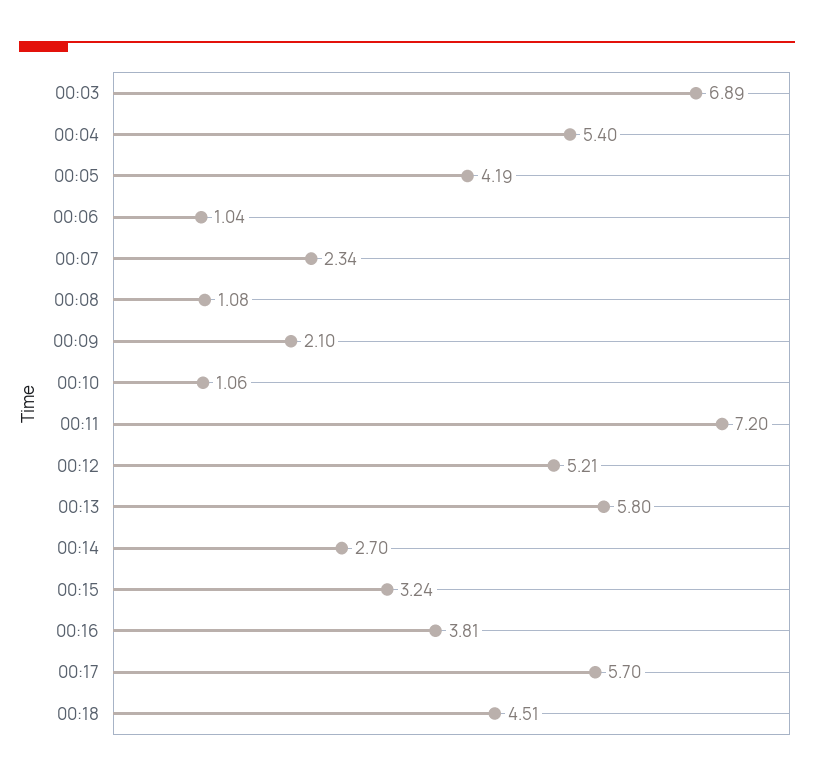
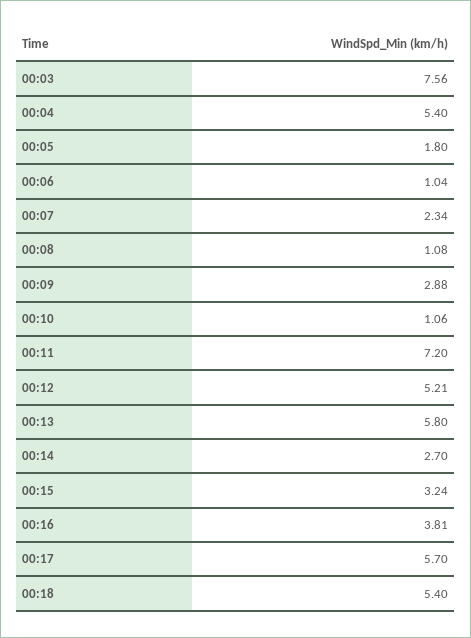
00:03: 6.89 -> 7.56
00:05: 4.19 -> 1.8
00:09: 2.1 -> 2.88
00:18: 4.51 -> 5.4

